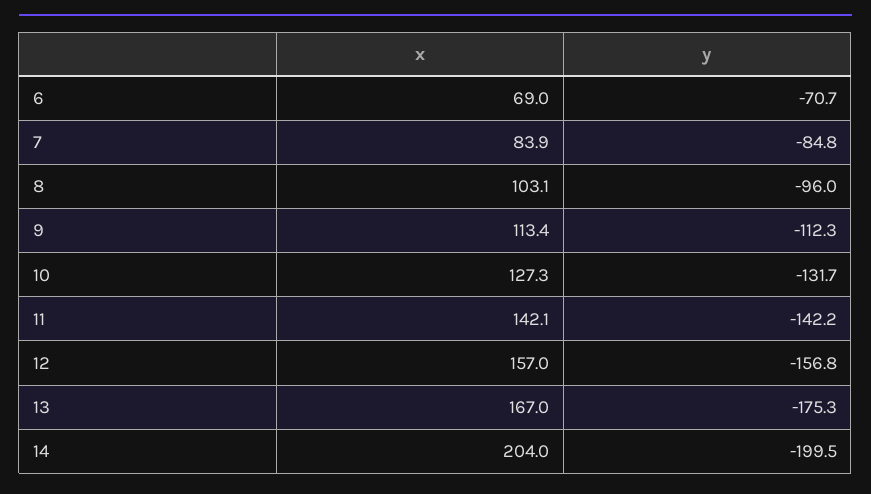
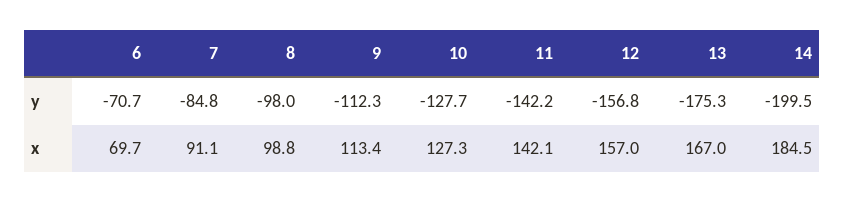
x, 6: 69 -> 69.7
x, 7: 83.9 -> 91.1
x, 8: 103.1 -> 98.8
y, 8: -96 -> -98
y, 10: -131.7 -> -127.7
x, 14: 204 -> 184.5

